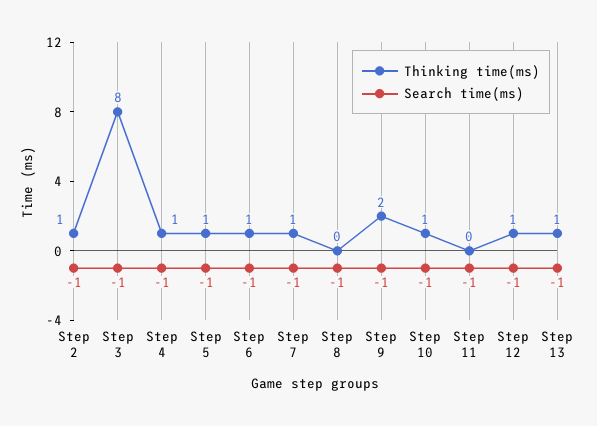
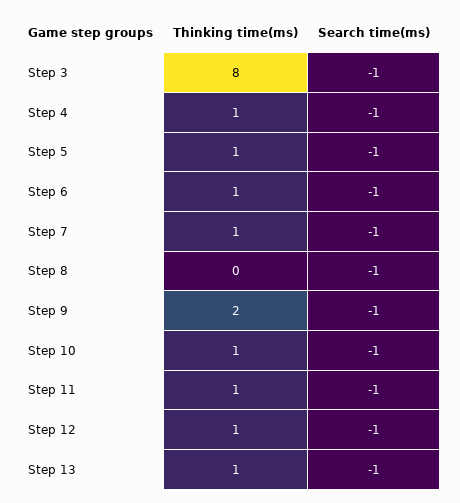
Thinking time(ms), Step 2: 1 -> none
Search time(ms), Step 2: -1 -> none
Thinking time(ms), Step 11: 0 -> 1

